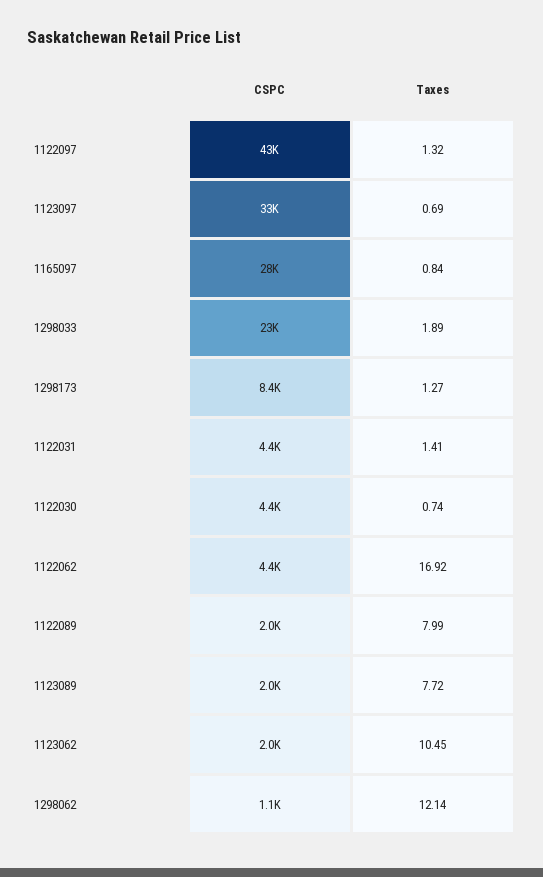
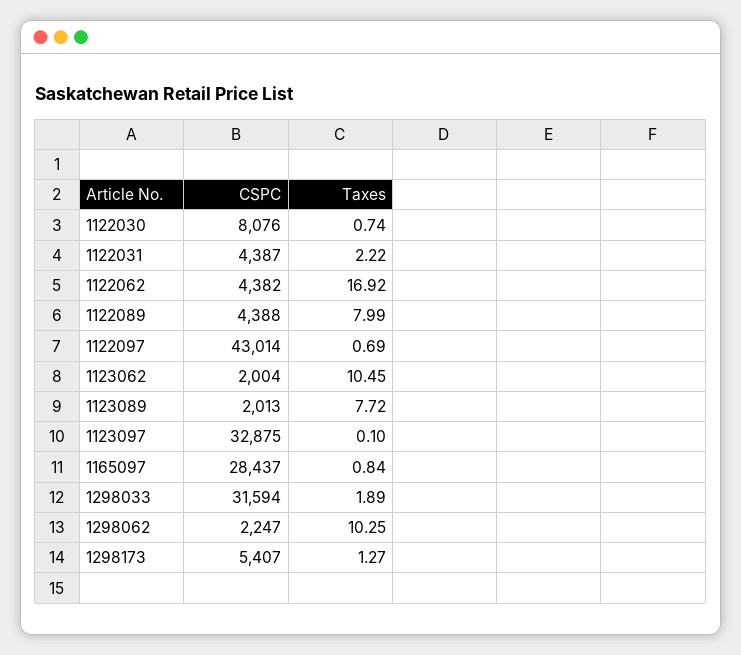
Taxes, 1122097: 1.32 -> 0.69
Taxes, 1123097: 0.69 -> 0.1
CSPC, 1298033: 23000 -> 31594
CSPC, 1298173: 8400 -> 5407
Taxes, 1122031: 1.41 -> 2.22
CSPC, 1122030: 4400 -> 8076
CSPC, 1122089: 2000 -> 4388
CSPC, 1298062: 1100 -> 2247
Taxes, 1298062: 12.14 -> 10.25

